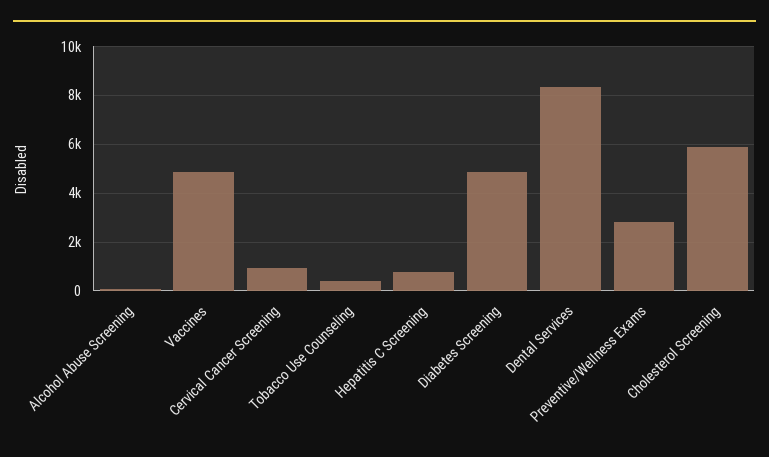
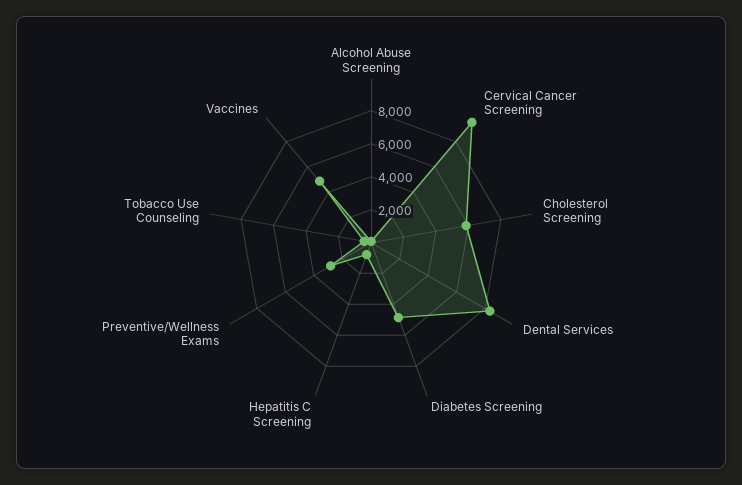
Cervical Cancer Screening: 1000 -> 9500

